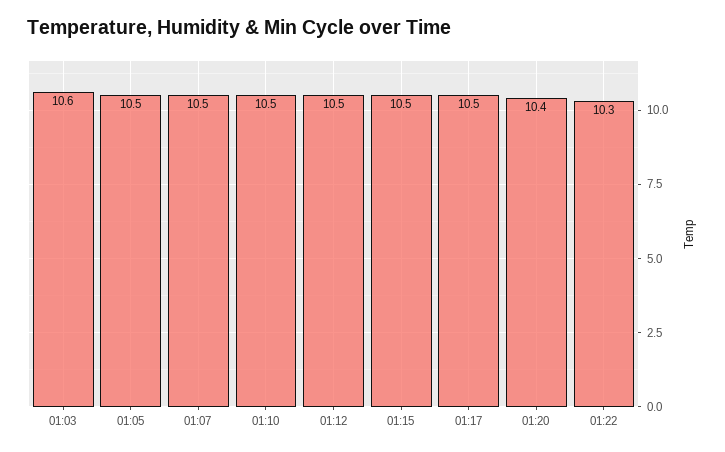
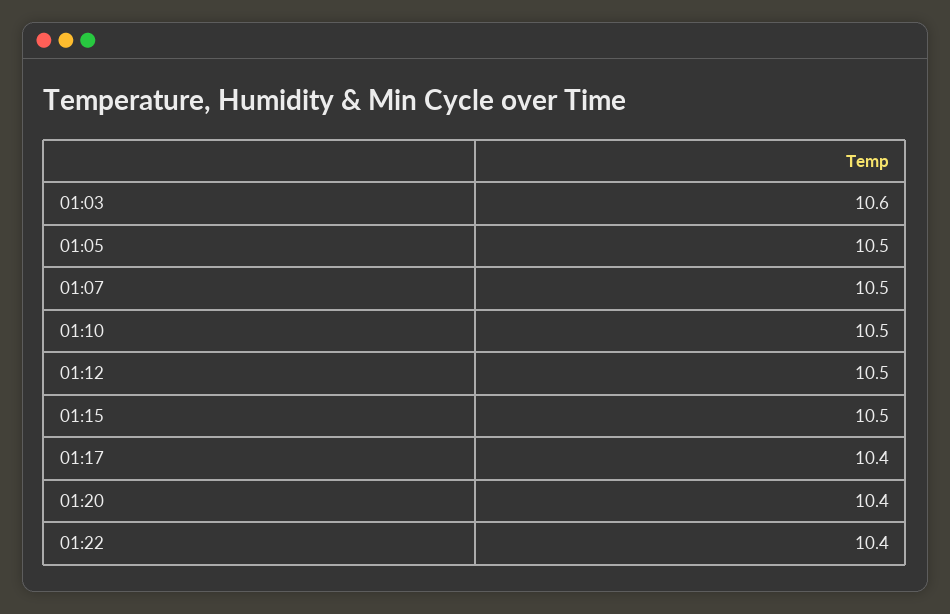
01:17: 10.5 -> 10.4
01:22: 10.3 -> 10.4

